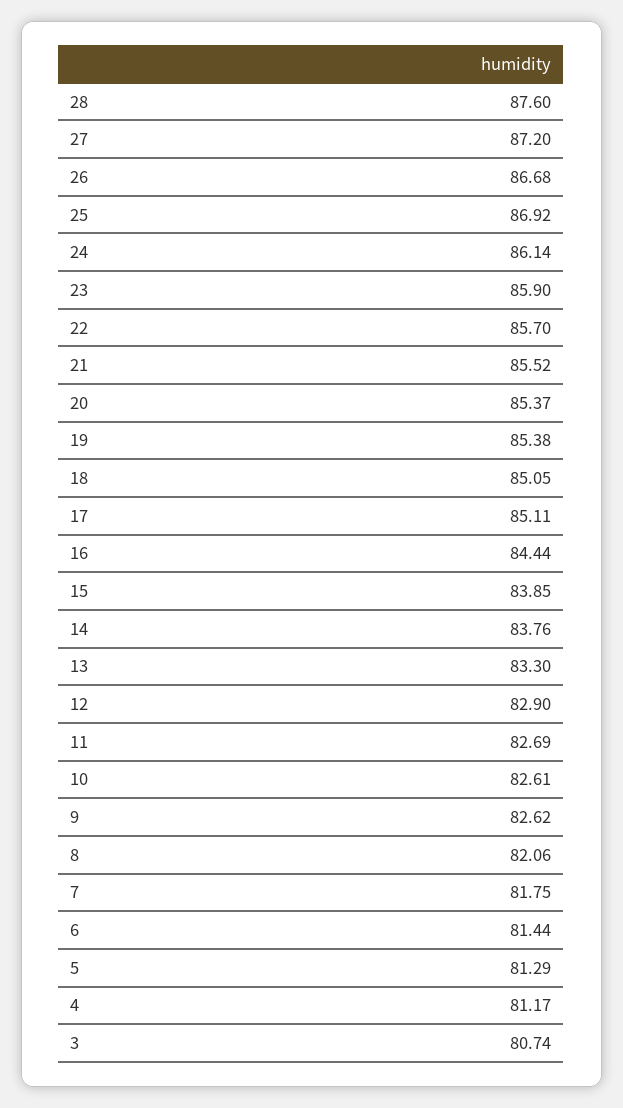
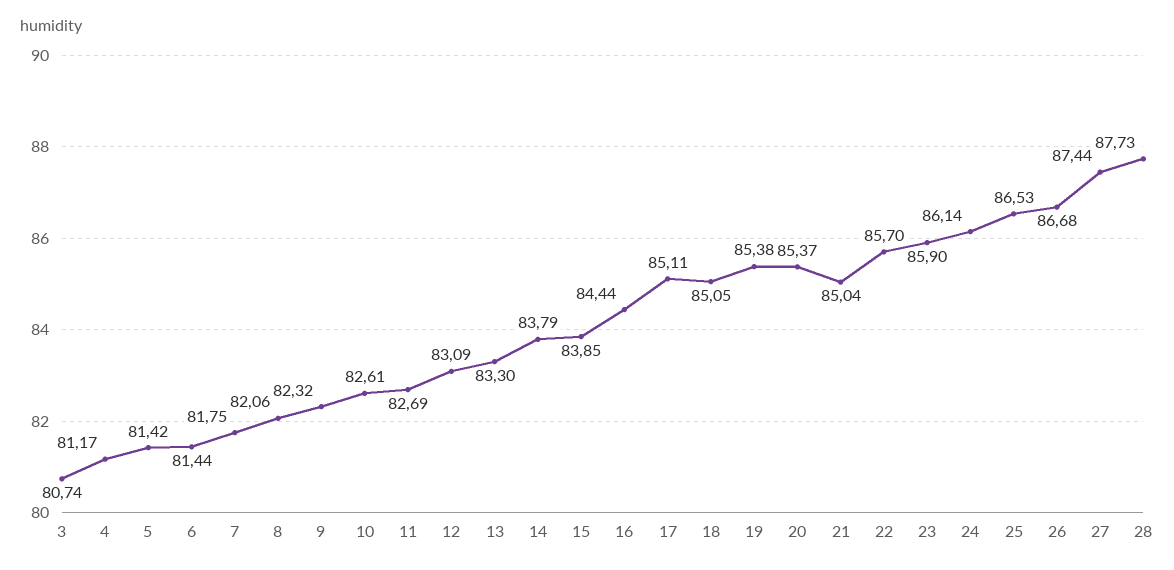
28: 87.6 -> 87.73
27: 87.2 -> 87.44
25: 86.92 -> 86.53
21: 85.52 -> 85.04
14: 83.76 -> 83.79
12: 82.9 -> 83.09
9: 82.62 -> 82.32
5: 81.29 -> 81.42

